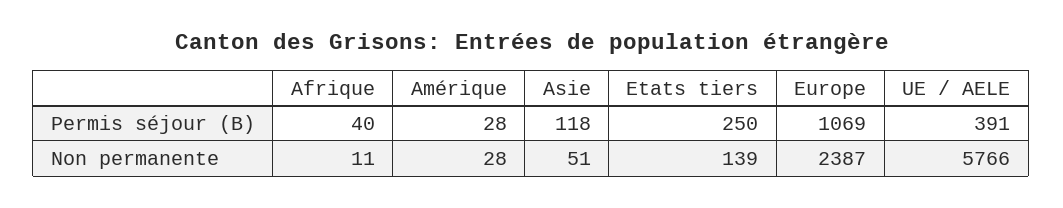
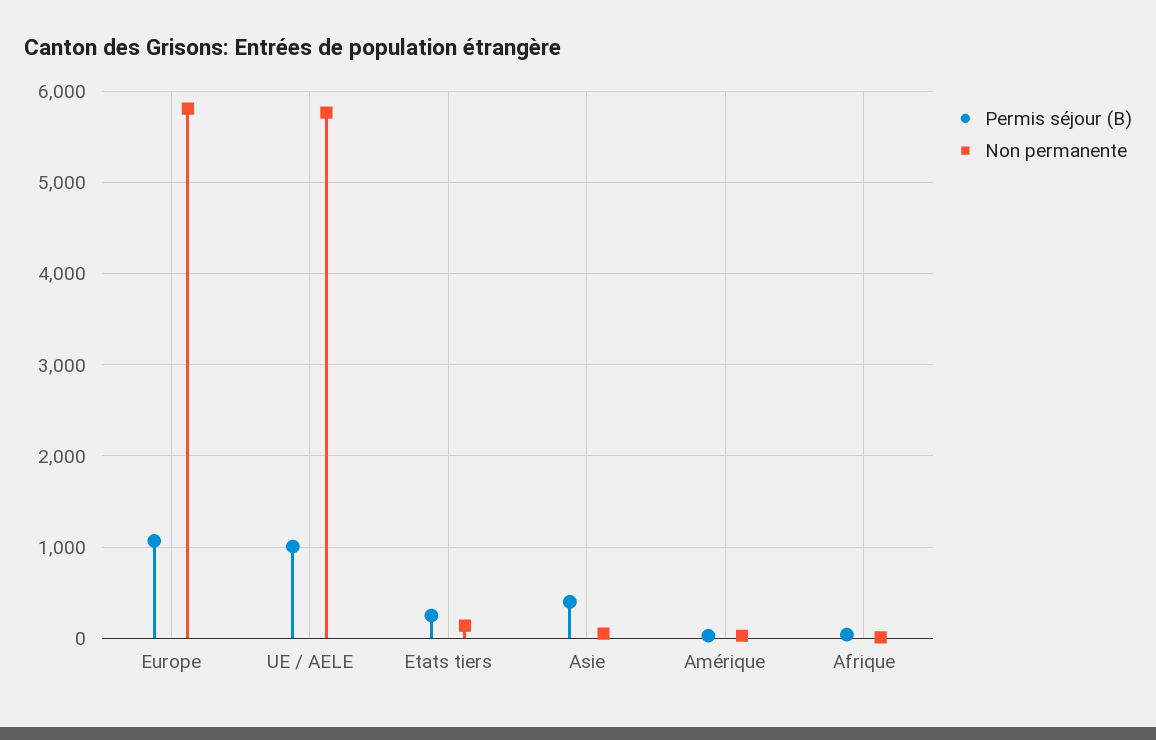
Permis séjour (B), Asie: 118 -> 400
Permis séjour (B), UE / AELE: 391 -> 1000
Non permanente, Europe: 2387 -> 5800

